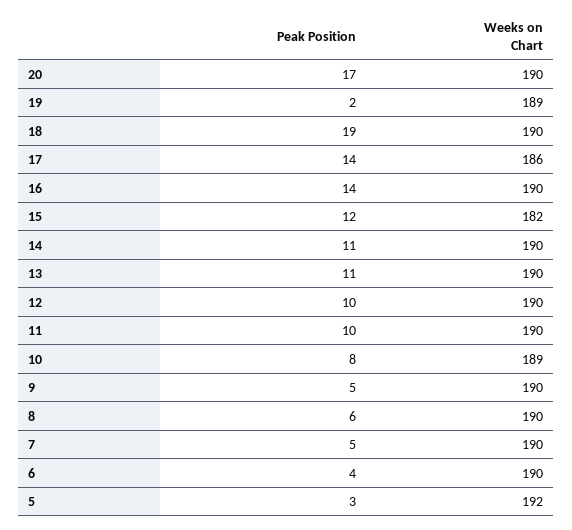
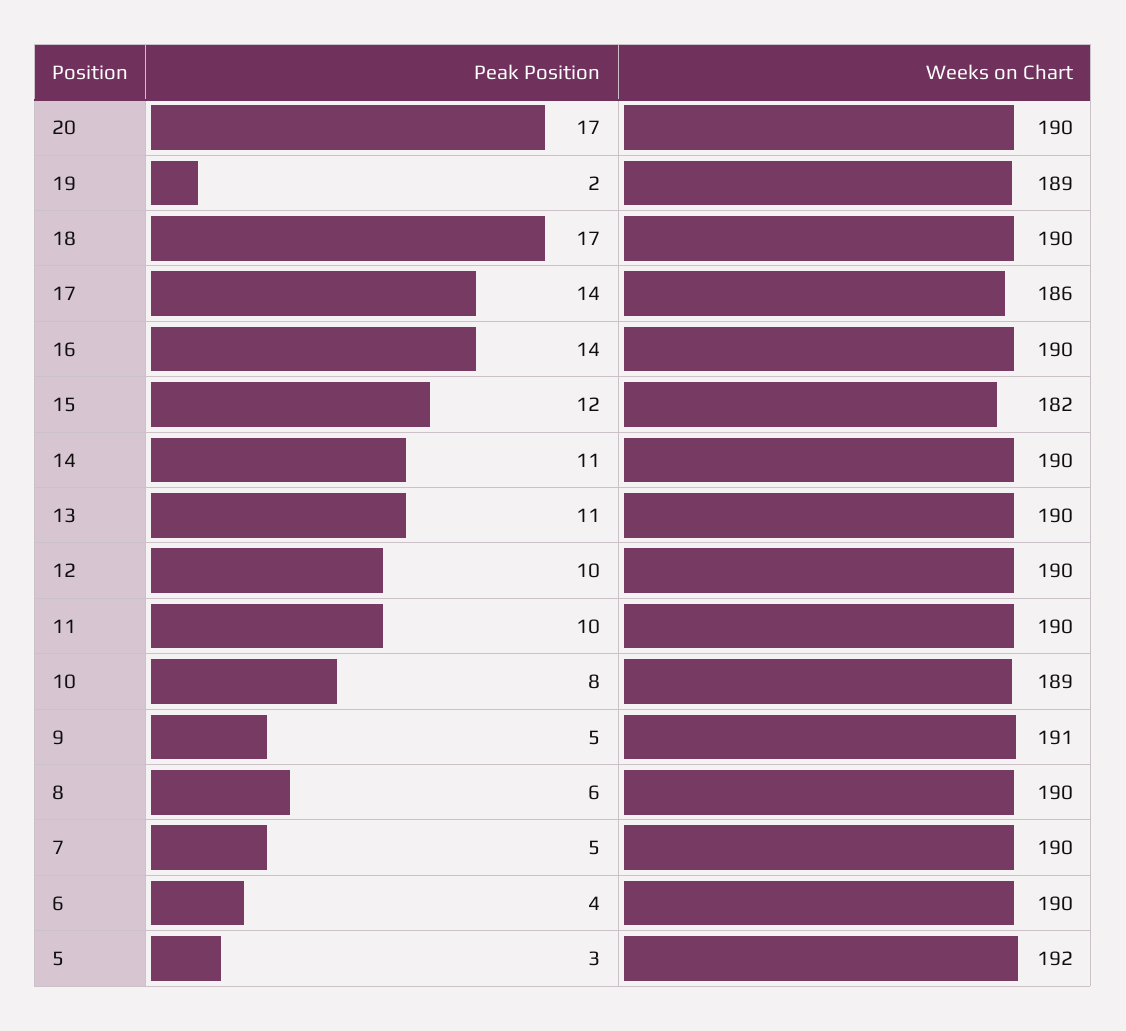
Peak Position, 18: 19 -> 17
Weeks on Chart, 9: 190 -> 191

